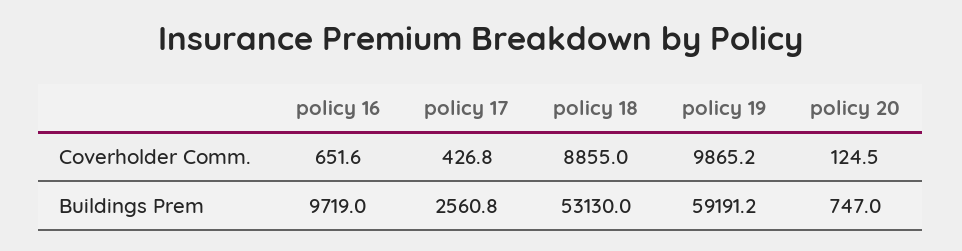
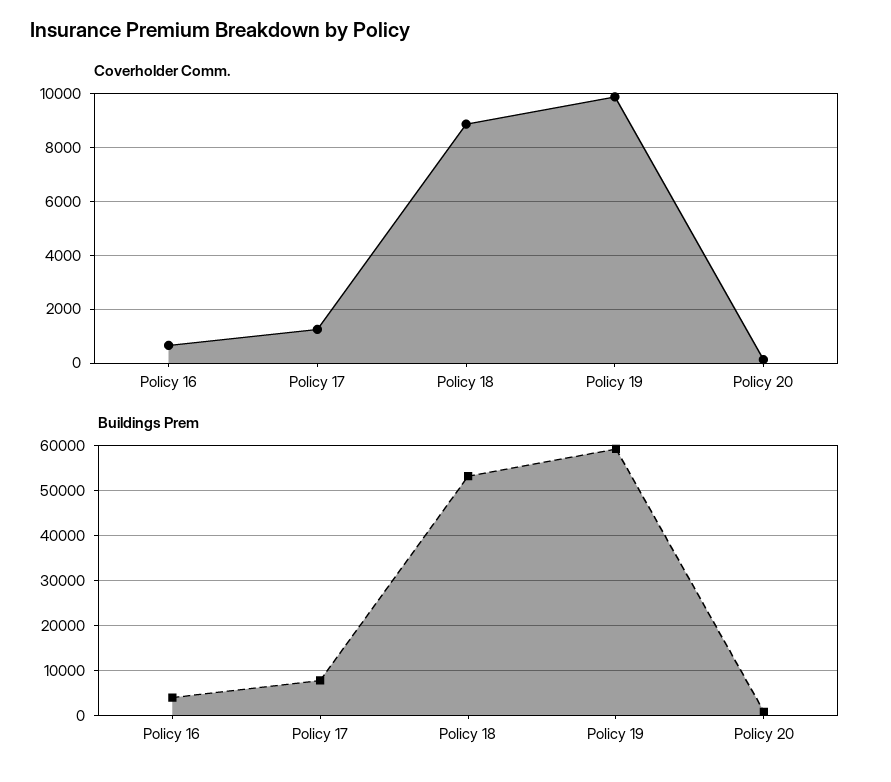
Coverholder Comm., policy 17: 426.8 -> 1250
Buildings Prem, policy 16: 9719 -> 4000
Buildings Prem, policy 17: 2560.8 -> 8000

